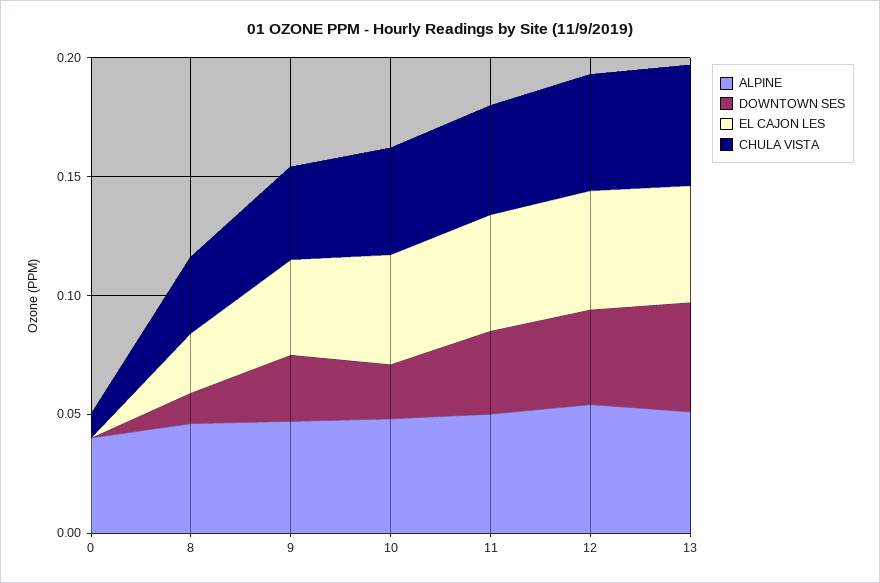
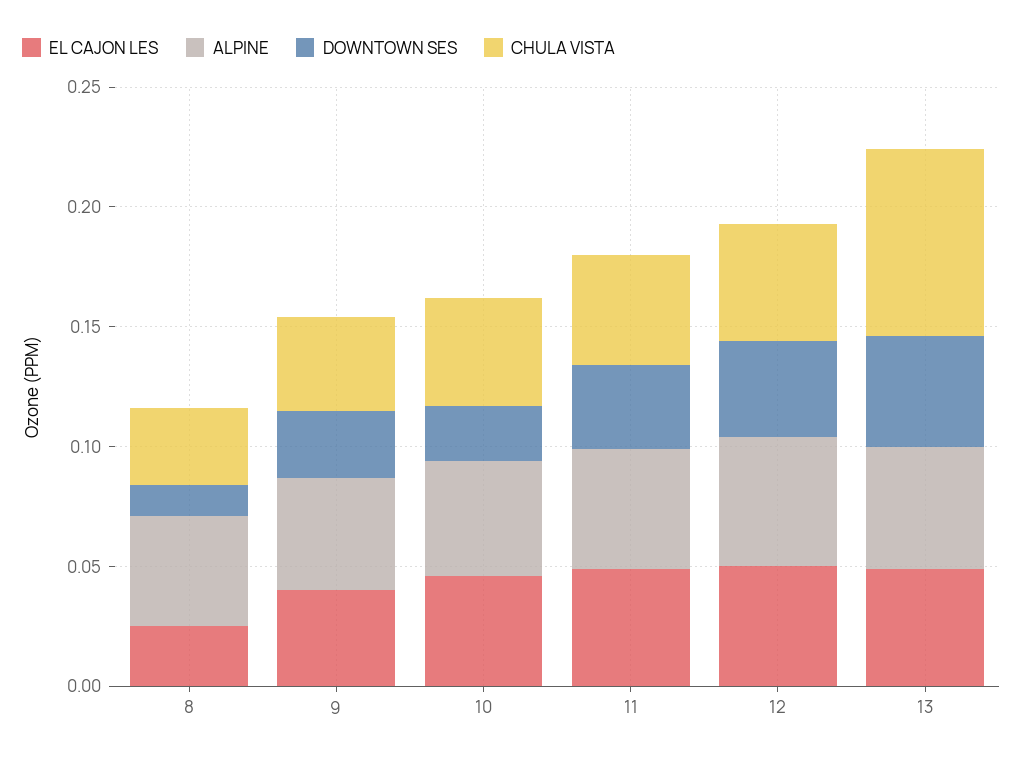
ALPINE, 0: 0.04 -> none
DOWNTOWN SES, 0: 0 -> none
EL CAJON LES, 0: 0 -> none
CHULA VISTA, 0: 0.01 -> none
CHULA VISTA, 13: 0.05 -> 0.08

